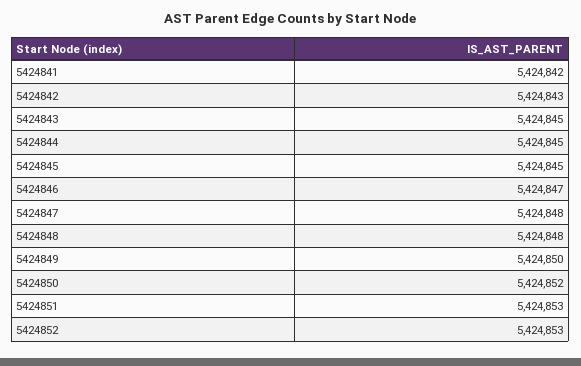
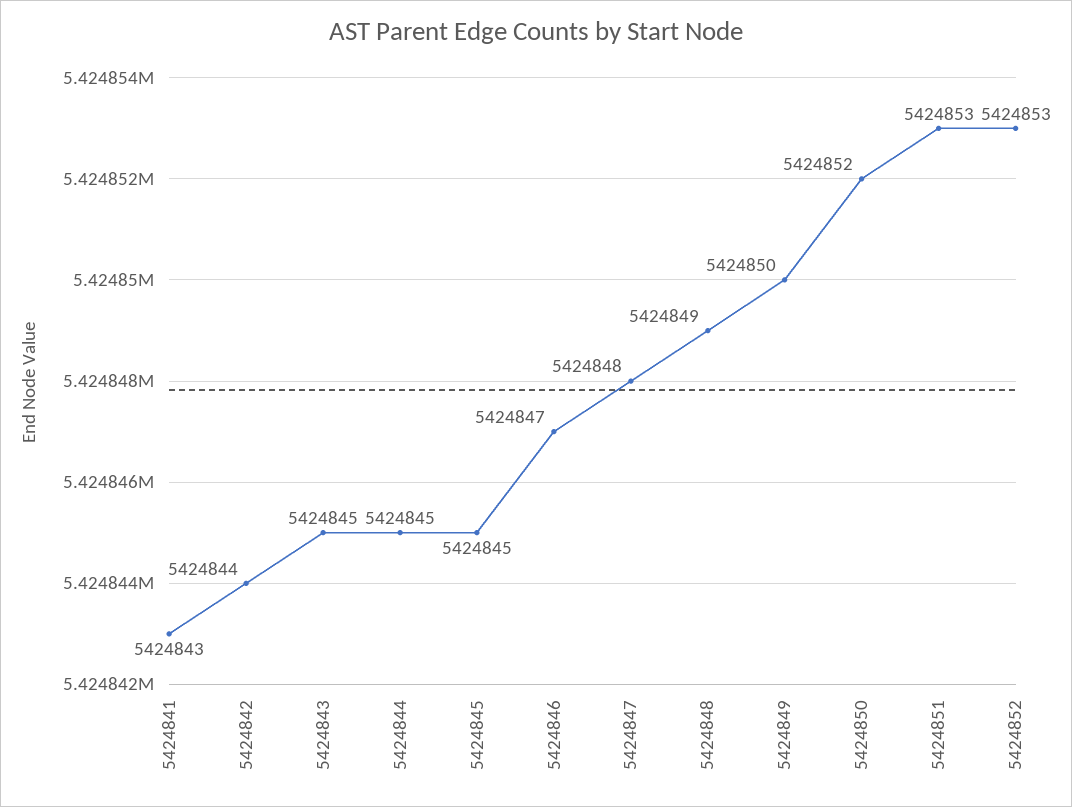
5424841: 5424842 -> 5424843
5424842: 5424843 -> 5424844
5424848: 5424848 -> 5424849

